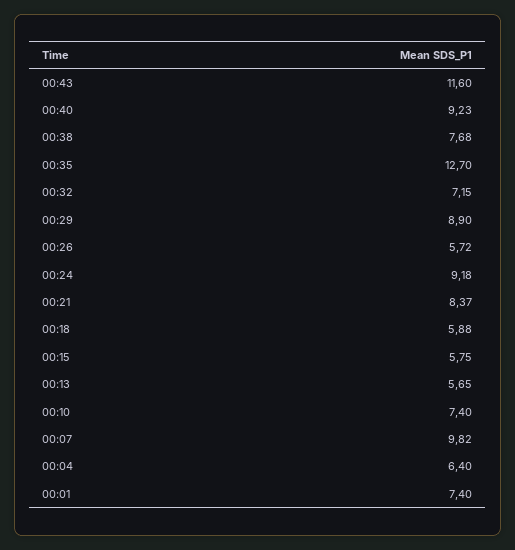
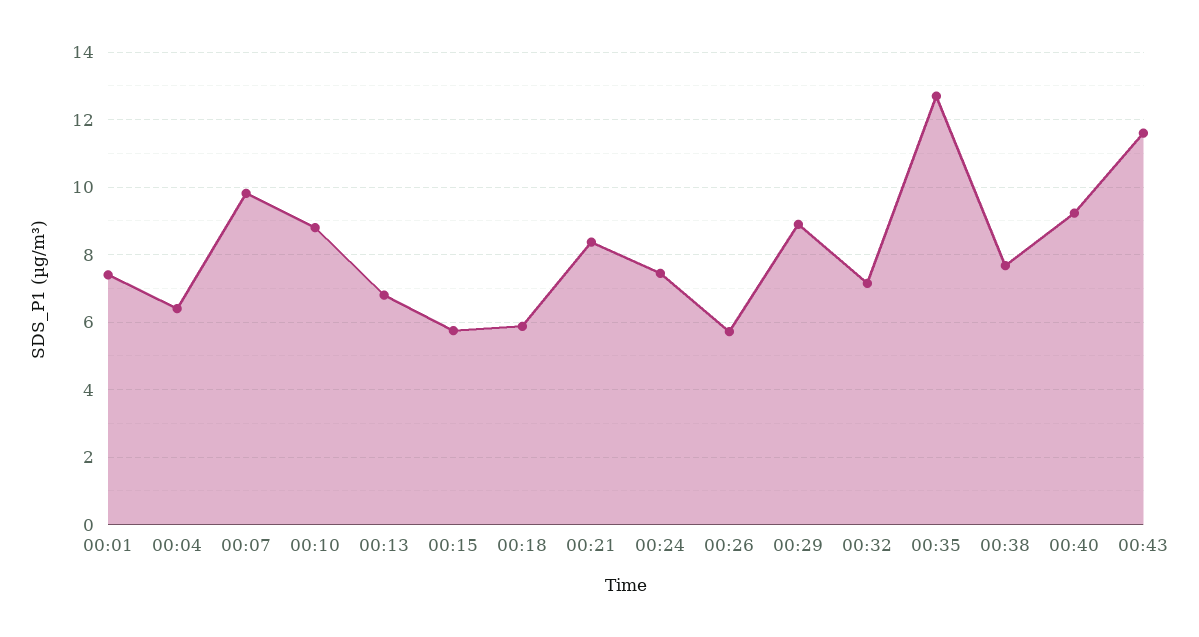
00:24: 9.18 -> 7.4
00:13: 5.65 -> 6.8
00:10: 7.4 -> 8.8

